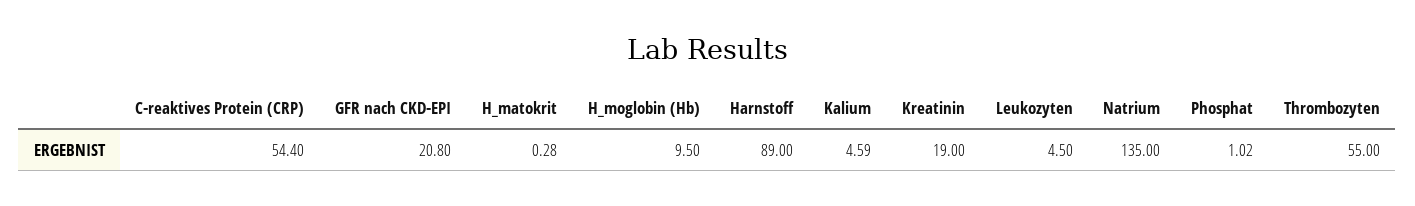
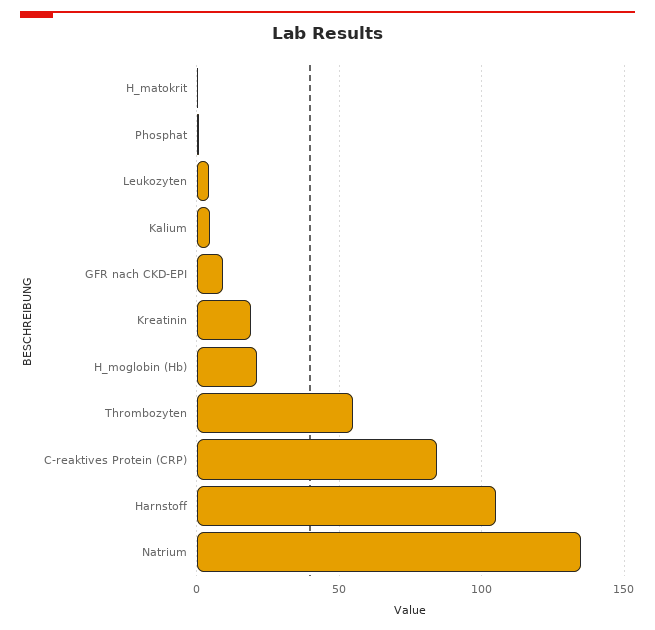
C-reaktives Protein (CRP): 54.4 -> 85
GFR nach CKD-EPI: 20.8 -> 10
H_moglobin (Hb): 9.5 -> 20
Harnstoff: 89 -> 105

